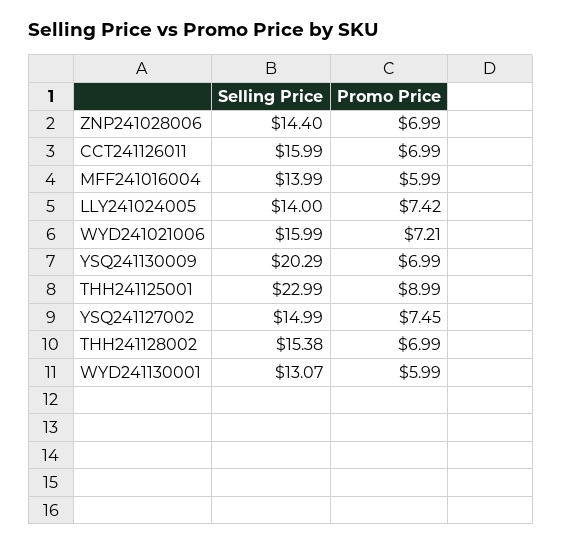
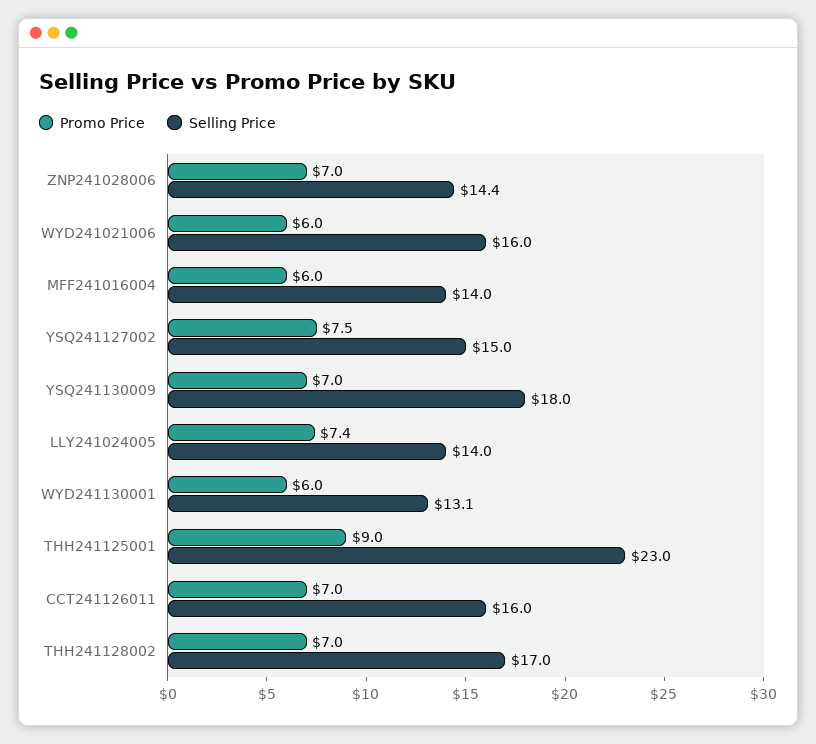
Promo Price, WYD241021006: 7.21 -> 6
Selling Price, YSQ241130009: 20.29 -> 18
Selling Price, THH241128002: 15.38 -> 17

